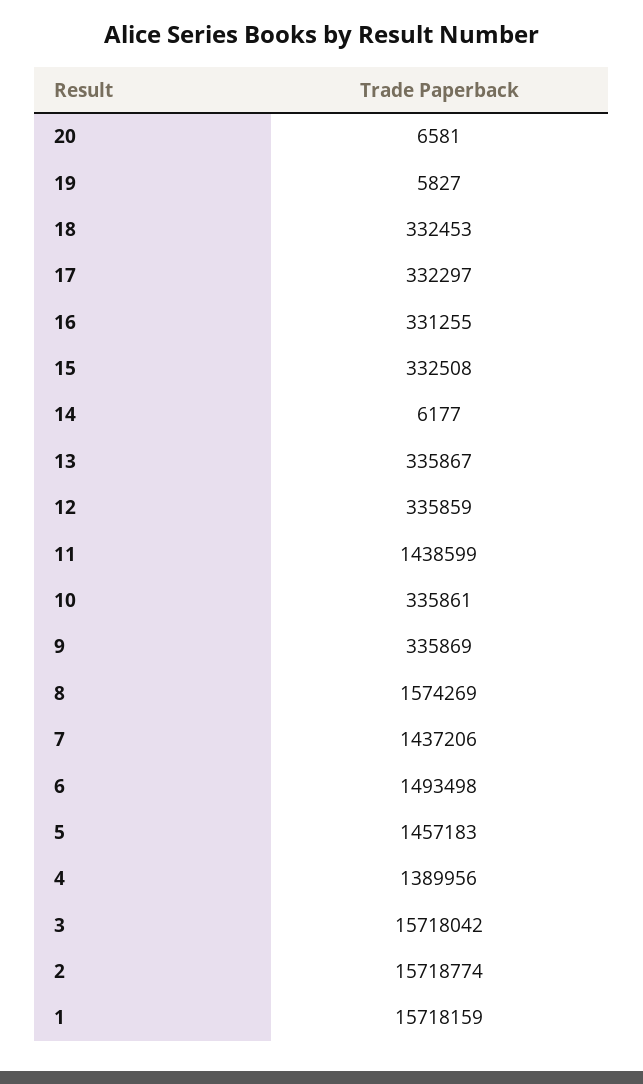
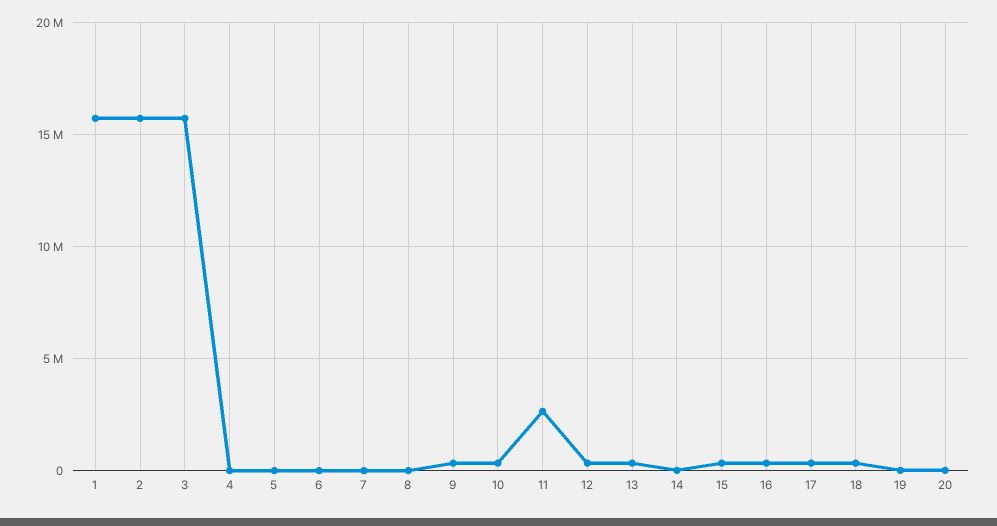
11: 1438599 -> 2500000
8: 1574269 -> 0
7: 1437206 -> 0
6: 1493498 -> 0
5: 1457183 -> 0
4: 1389956 -> 0

